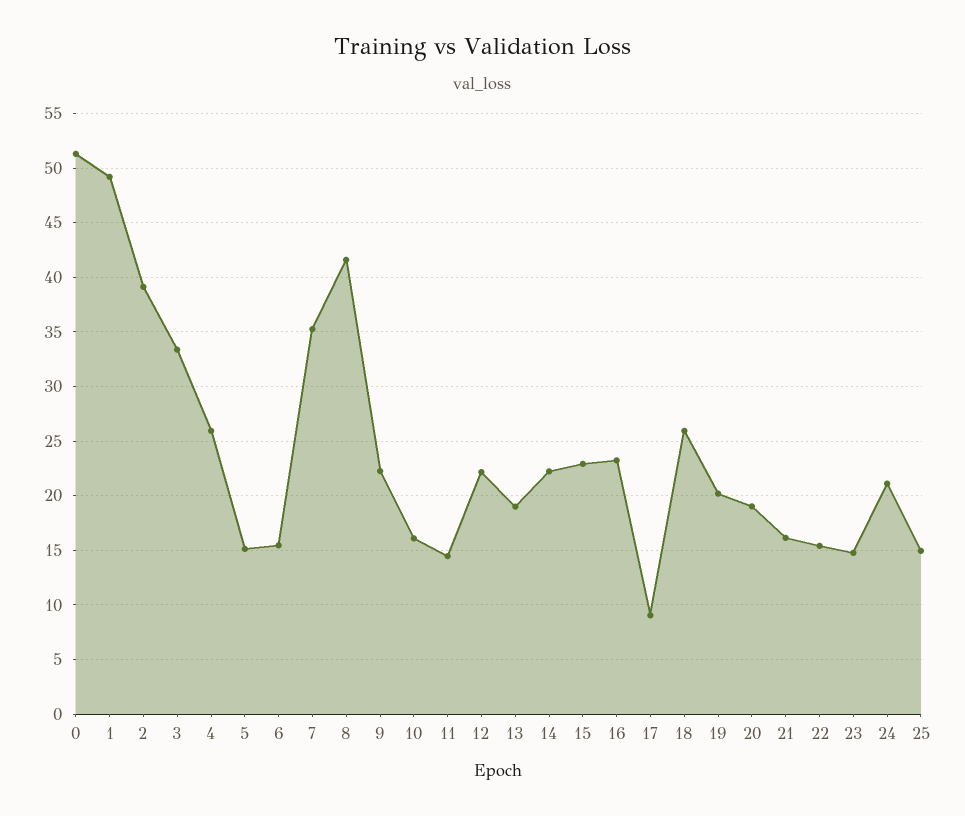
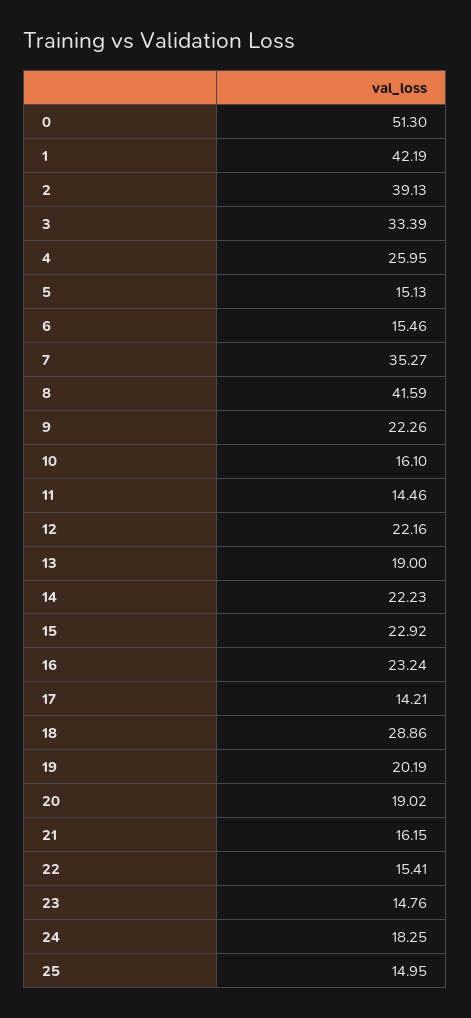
1: 49 -> 42.19
17: 9 -> 14.21
18: 26 -> 28.86
24: 21 -> 18.25

